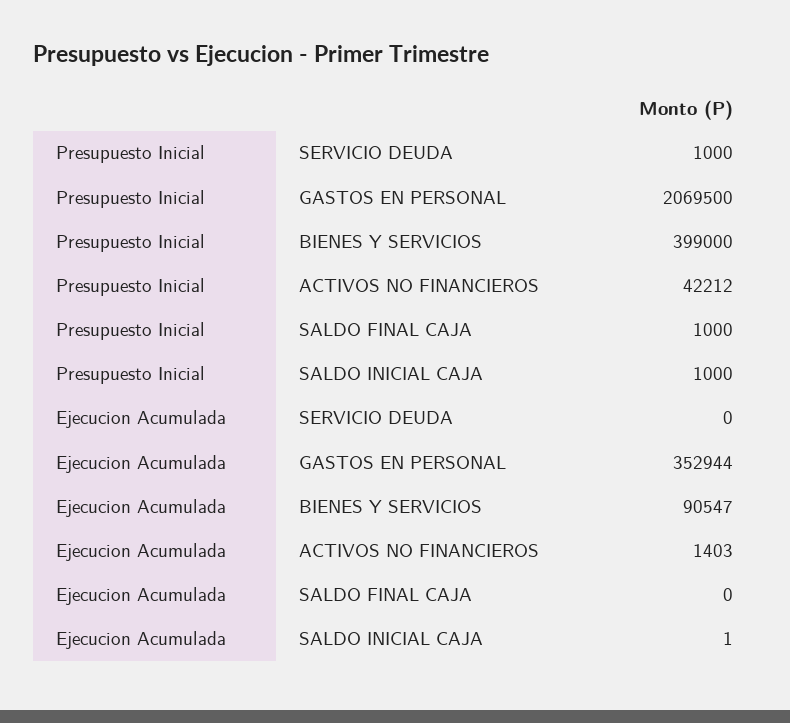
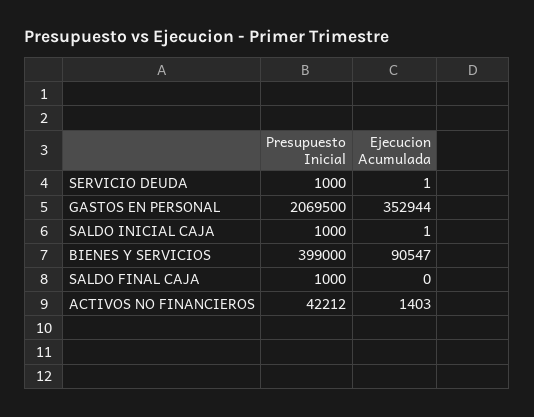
Ejecucion Acumulada, SERVICIO DEUDA: 0 -> 1

